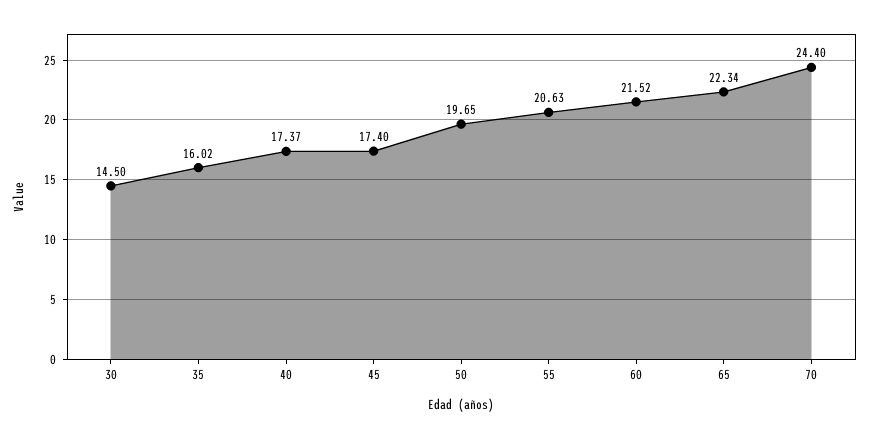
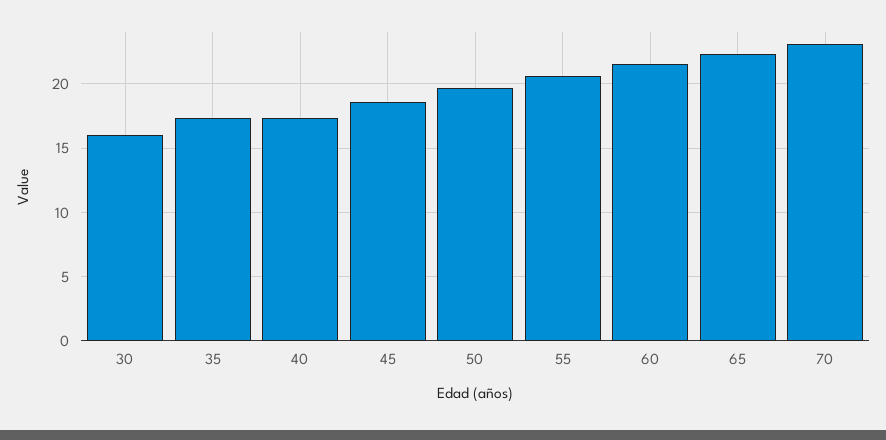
30: 14.5 -> 16
35: 16.02 -> 17.5
45: 17.4 -> 18.5
70: 24.4 -> 23

